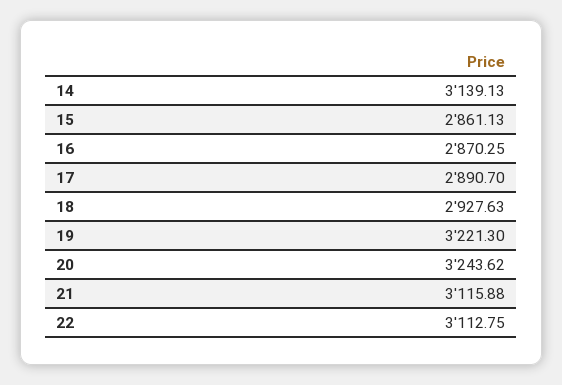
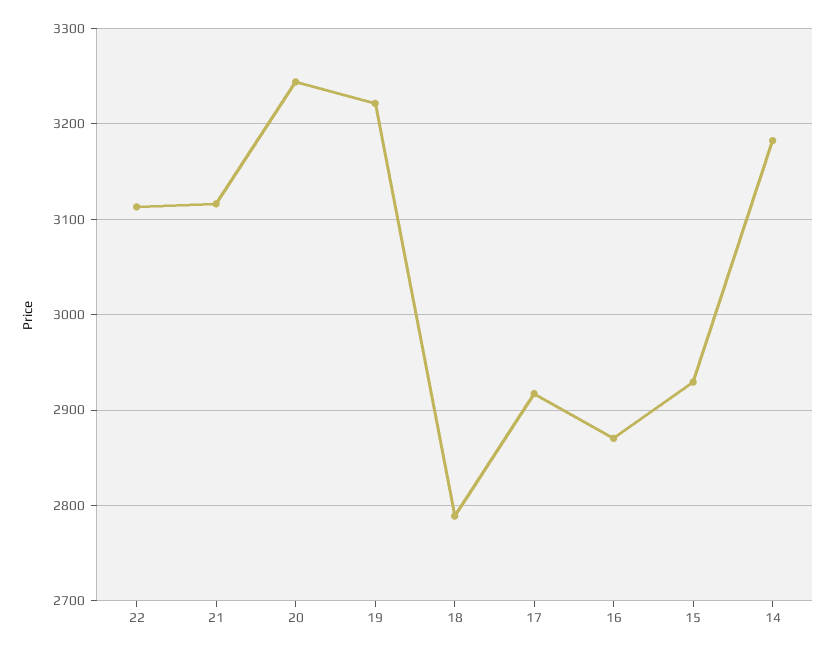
14: 3139.13 -> 3180
15: 2861.13 -> 2930
17: 2890.7 -> 2920
18: 2927.63 -> 2790

